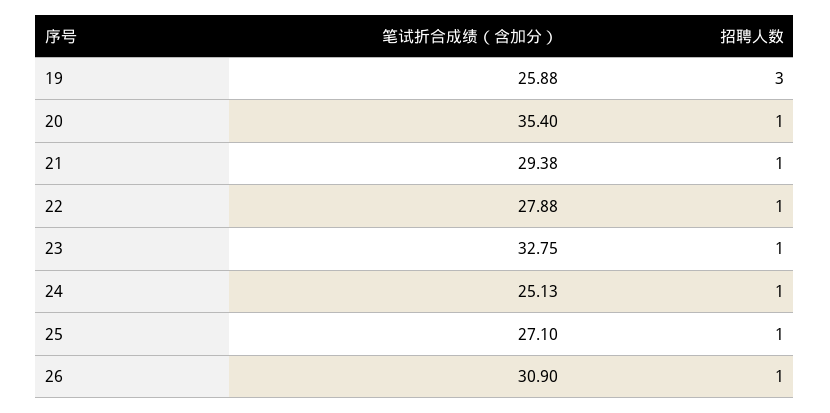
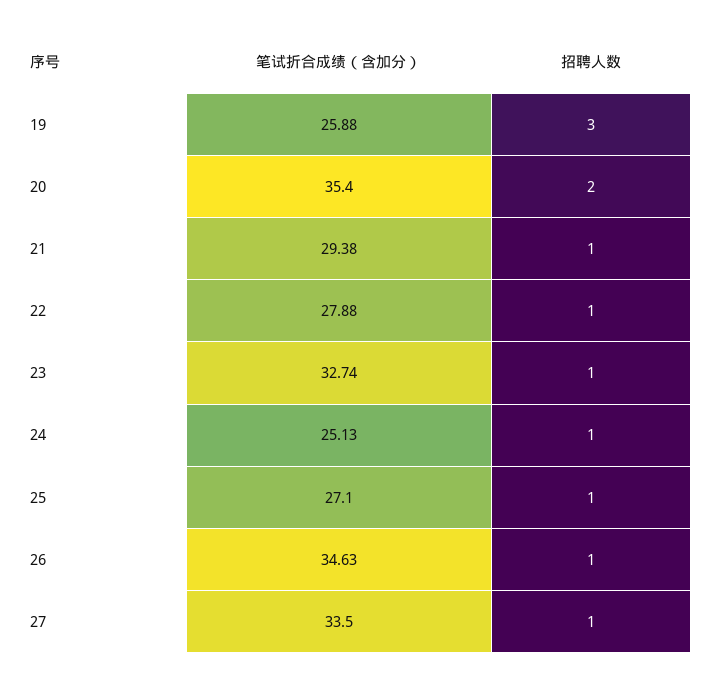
招聘人数, 20: 1 -> 2
笔试折合成绩（含加分）, 23: 32.75 -> 32.74
笔试折合成绩（含加分）, 26: 30.9 -> 34.63
笔试折合成绩（含加分）, 27: none -> 33.5
招聘人数, 27: none -> 1

